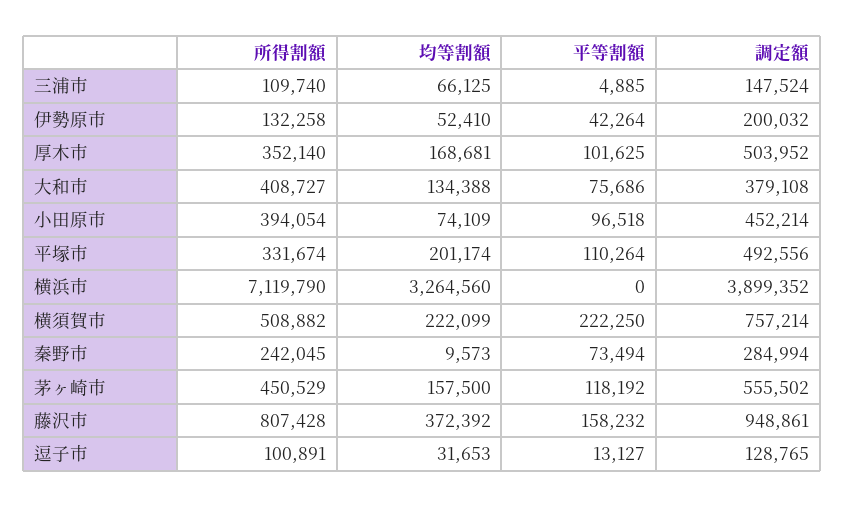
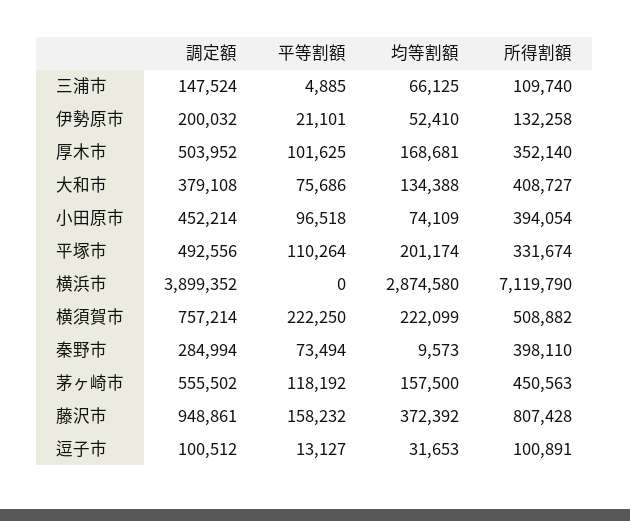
平等割額, 伊勢原市: 42264 -> 21101
均等割額, 横浜市: 3264560 -> 2874580
所得割額, 秦野市: 242045 -> 398110
所得割額, 茅ヶ崎市: 450529 -> 450563
調定額, 逗子市: 128765 -> 100512

